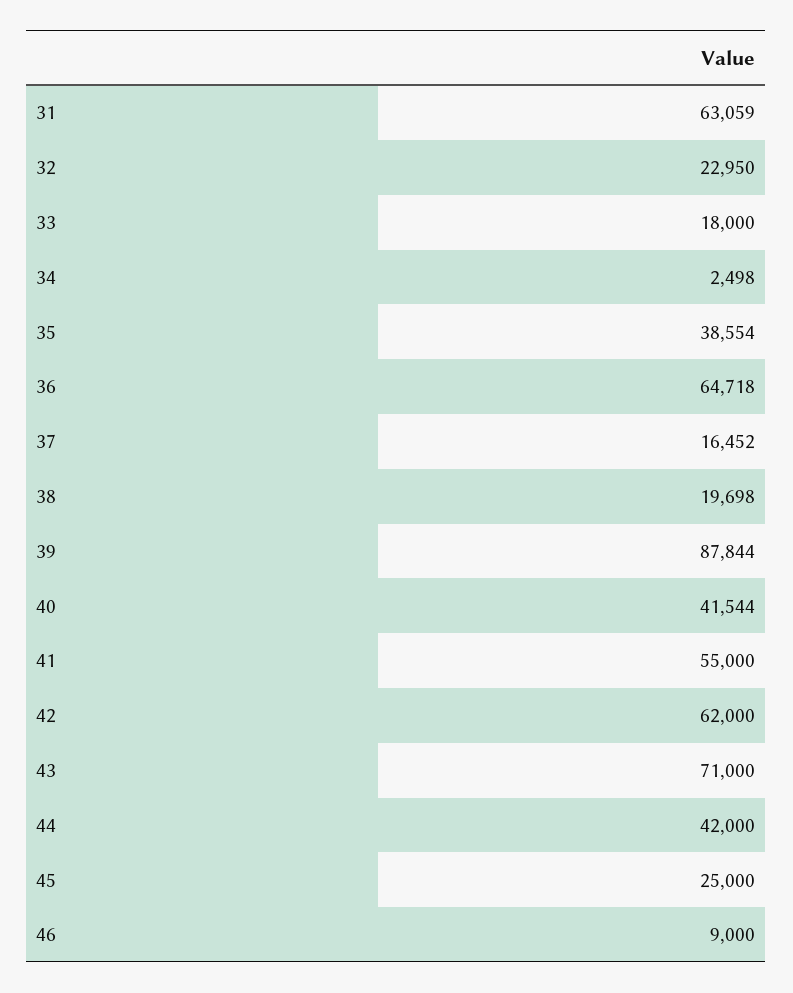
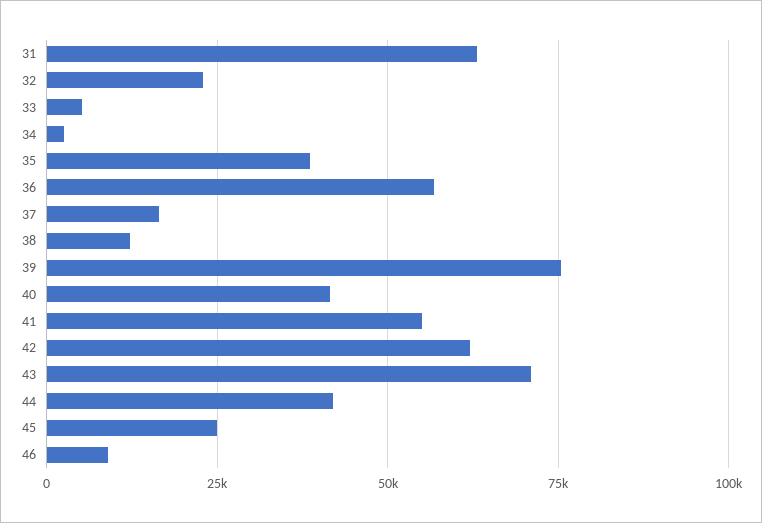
33: 18000 -> 5000
36: 64718 -> 57500
38: 19698 -> 12500
39: 87844 -> 75000

